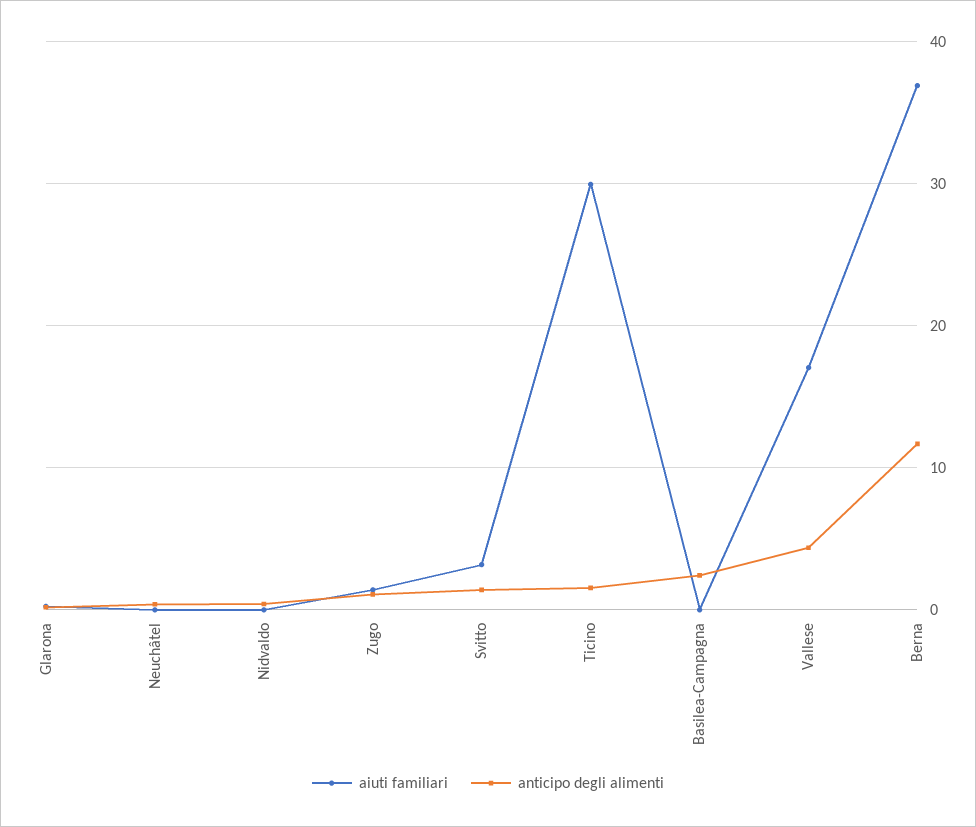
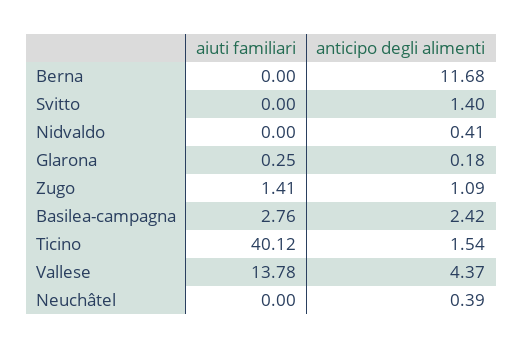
aiuti familiari, Svitto: 3 -> 0
aiuti familiari, Ticino: 30 -> 40.12
aiuti familiari, Basilea-Campagna: 0 -> 2.76
aiuti familiari, Vallese: 17 -> 13.78
aiuti familiari, Berna: 37 -> 0

